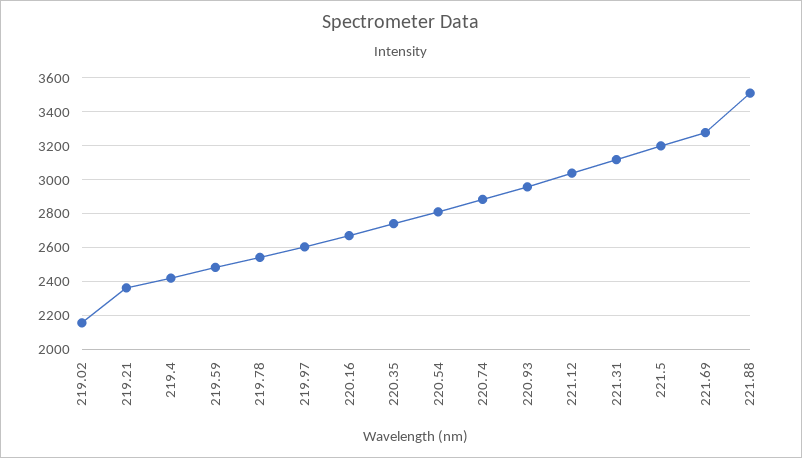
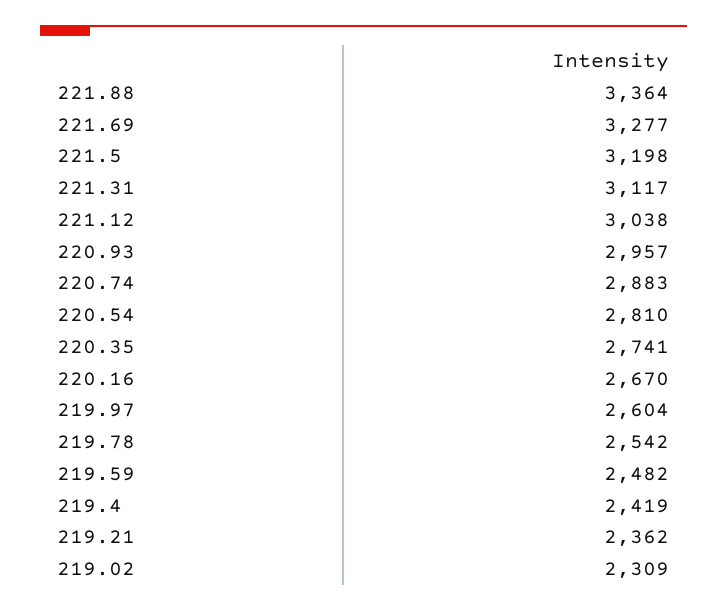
219.02: 2150 -> 2309
221.88: 3500 -> 3364

